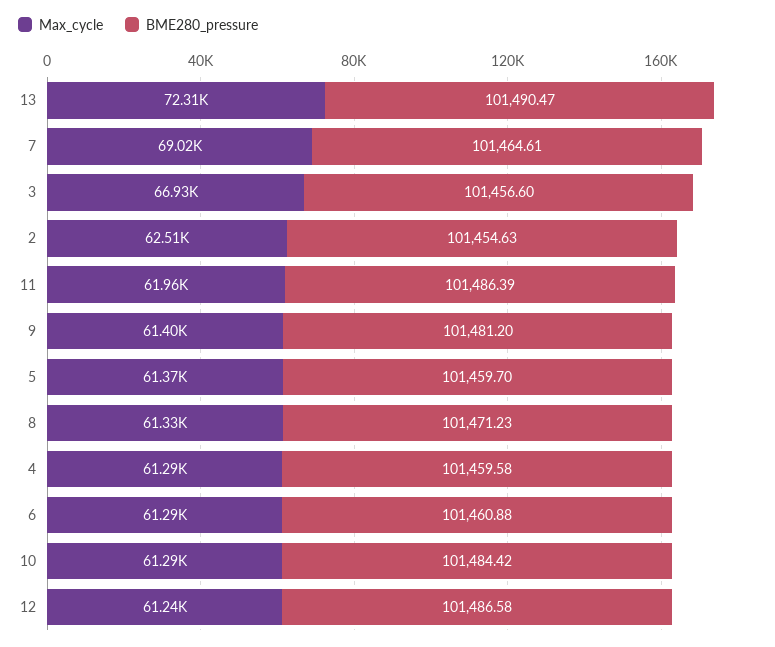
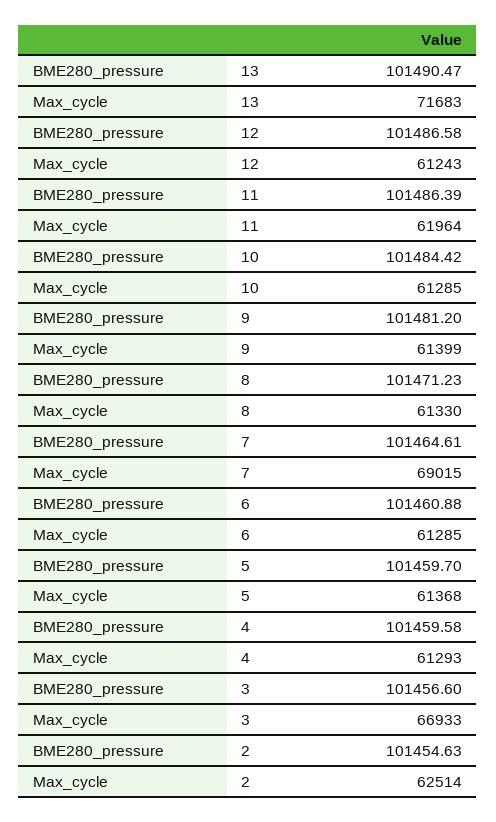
Max_cycle, 13: 72310 -> 71683

